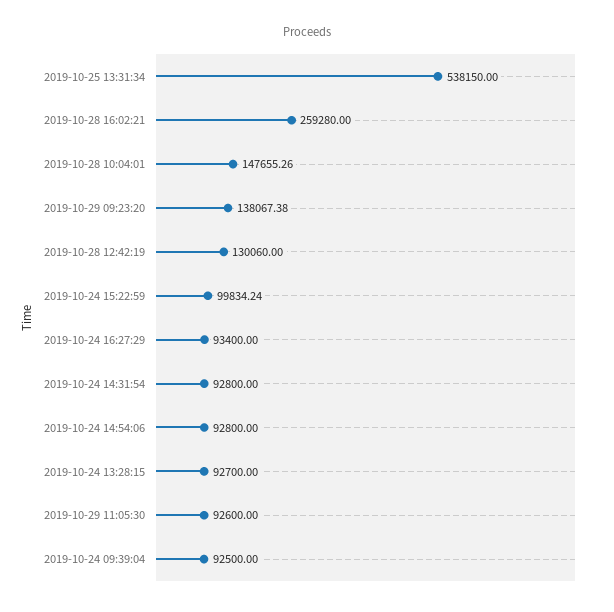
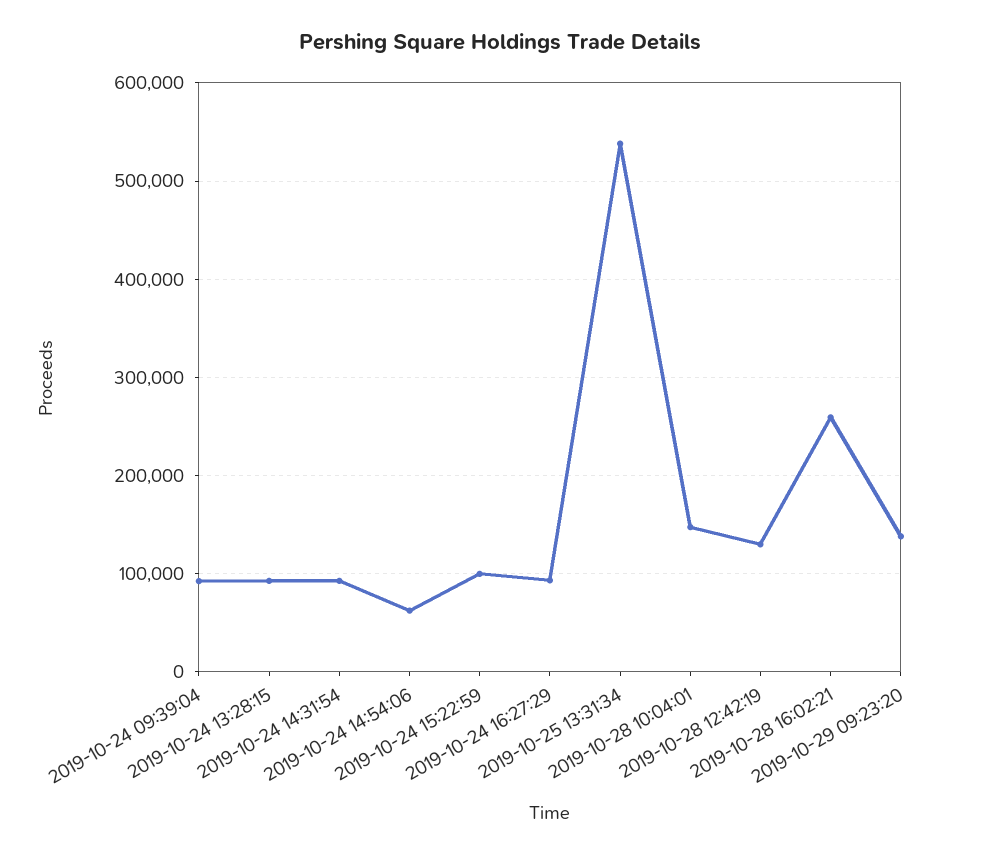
2019-10-24 14:54:06: 92800 -> 60000
2019-10-29 11:05:30: 92600 -> none

